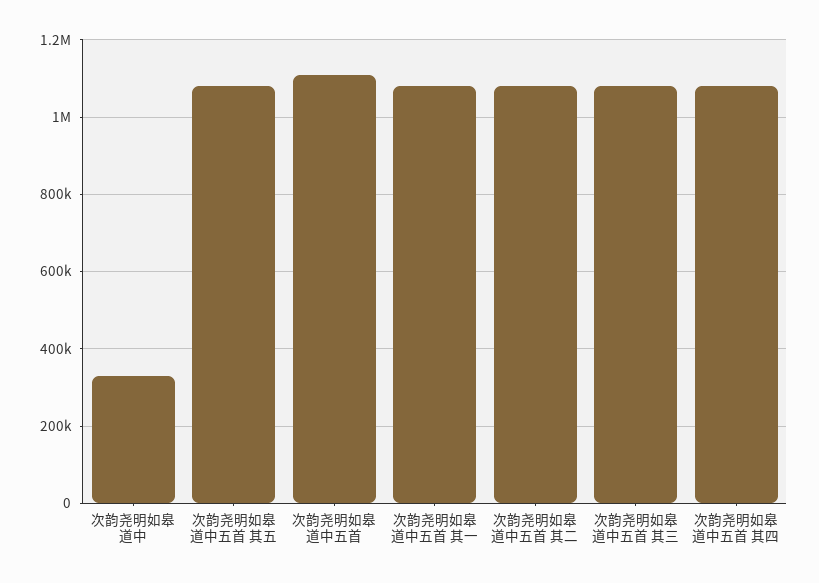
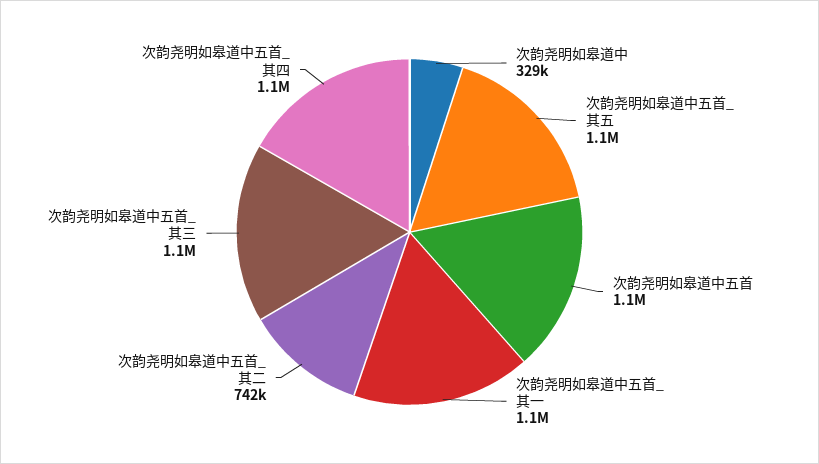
次韵尧明如皋道中五首 其二: 1080000 -> 742000

